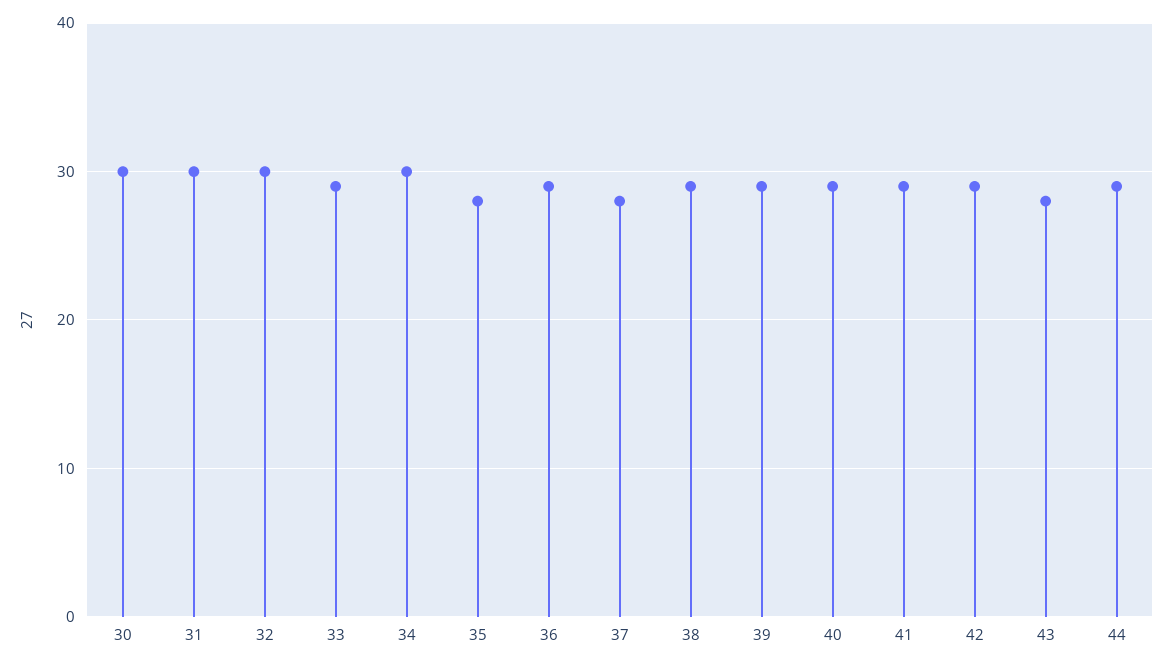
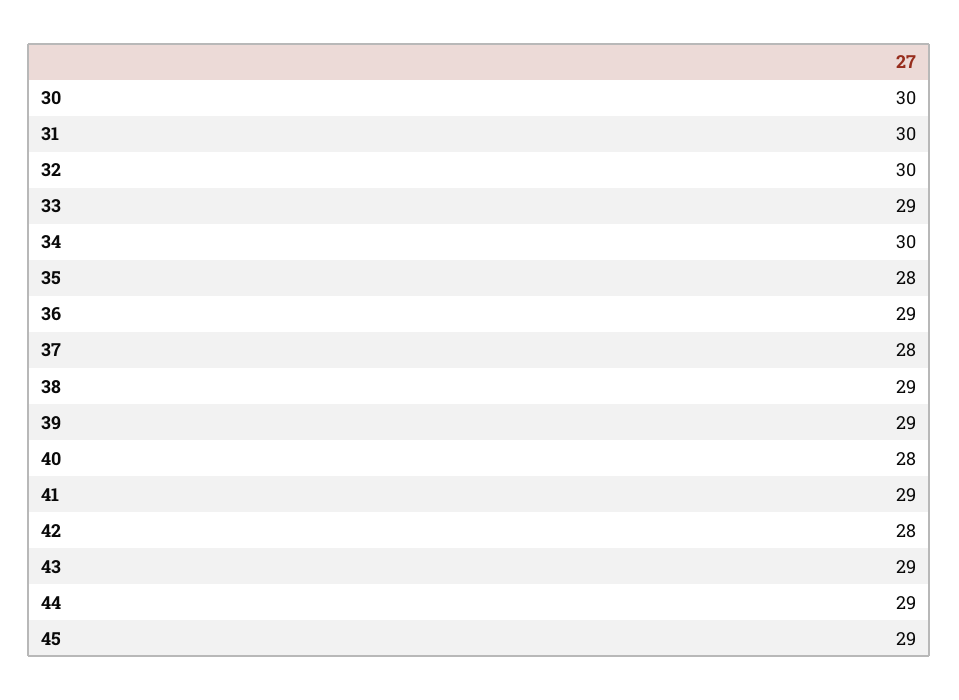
40: 29 -> 28
42: 29 -> 28
43: 28 -> 29
45: none -> 29

